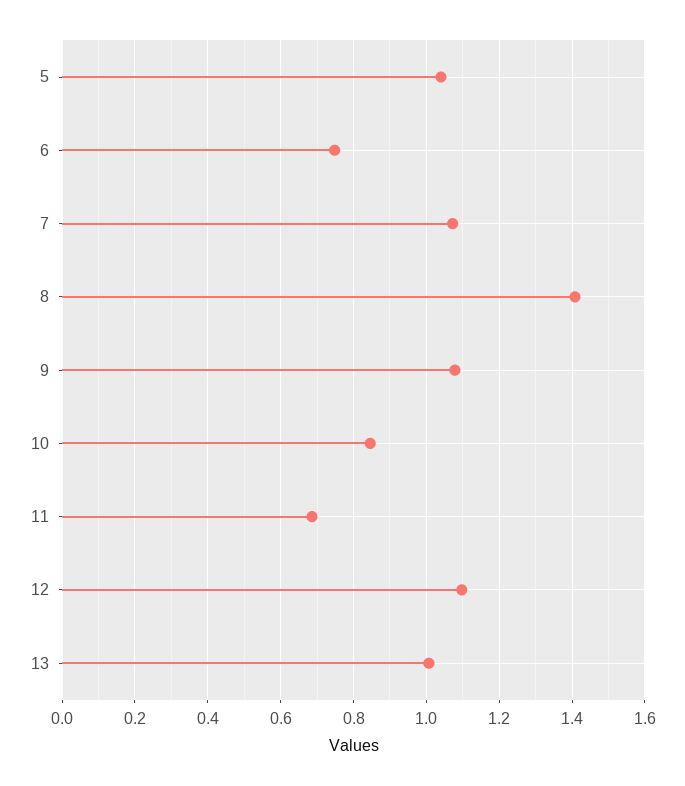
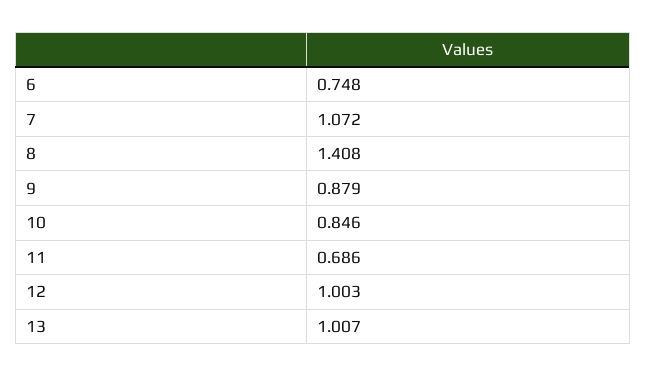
5: 1.04 -> none
9: 1.08 -> 0.879
12: 1.1 -> 1.003

